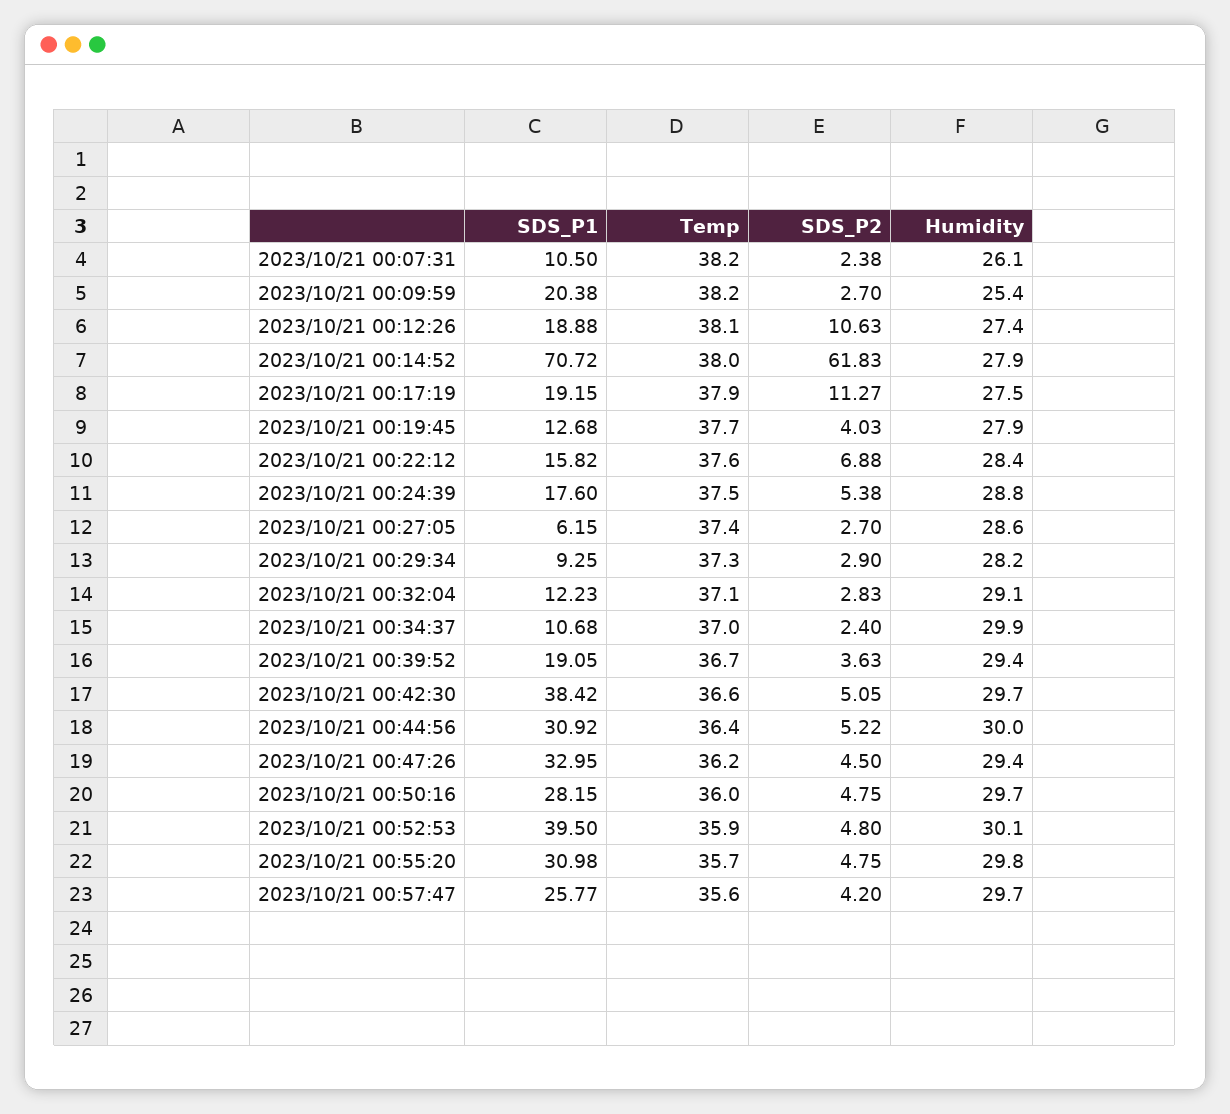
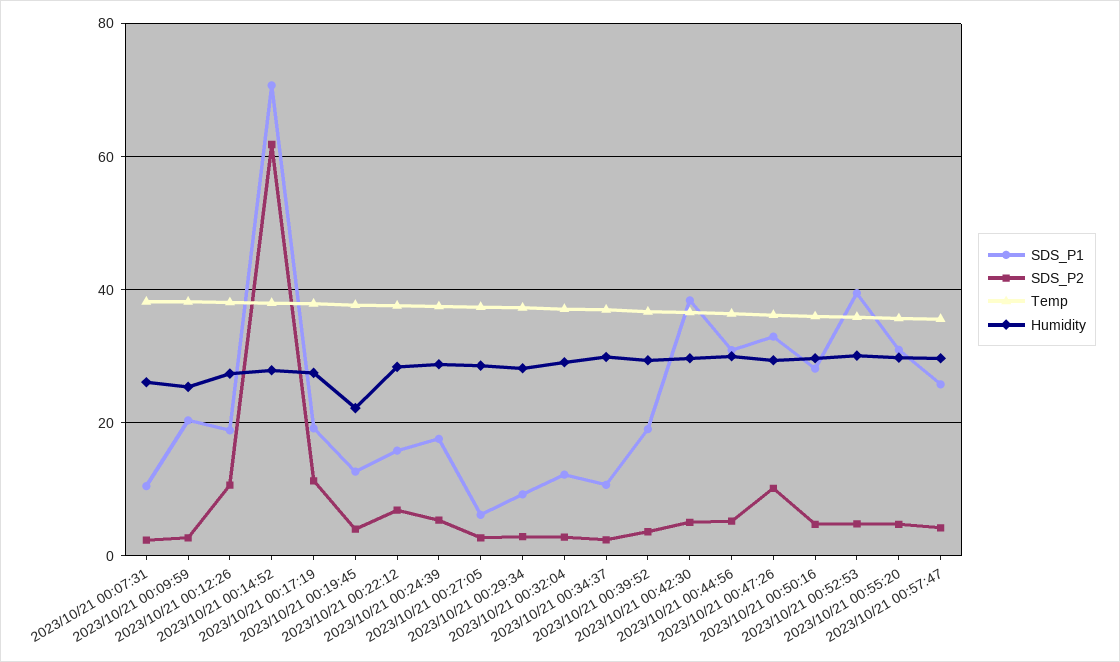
Humidity, 2023/10/21 00:19:45: 27.9 -> 22
SDS_P2, 2023/10/21 00:47:26: 4.5 -> 10

